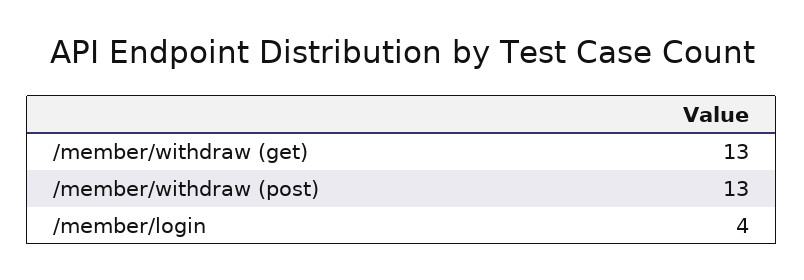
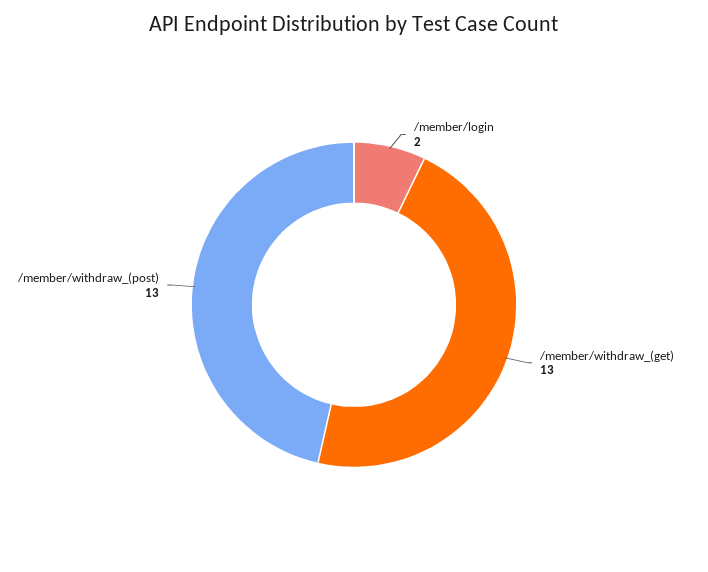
/member/login: 4 -> 2

